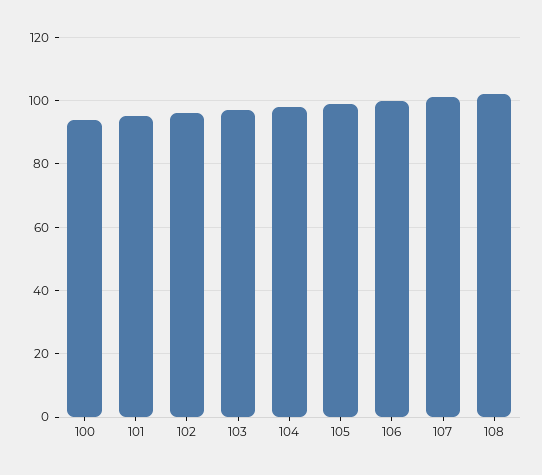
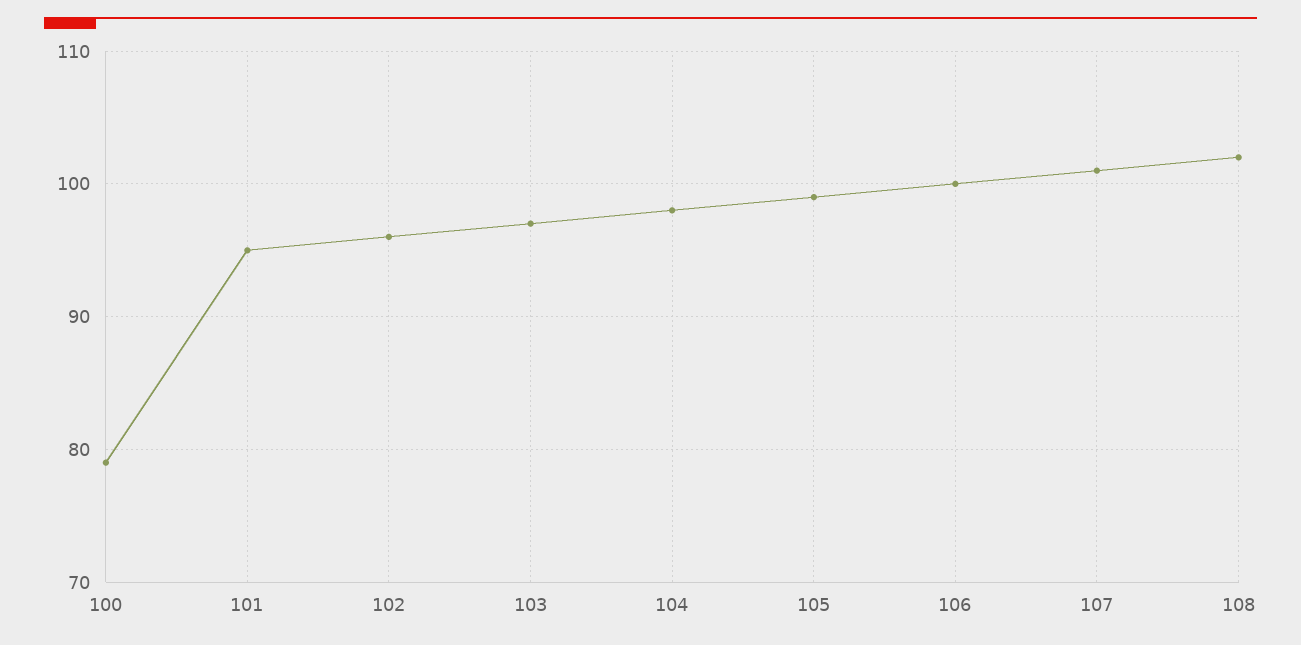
100: 95 -> 79

